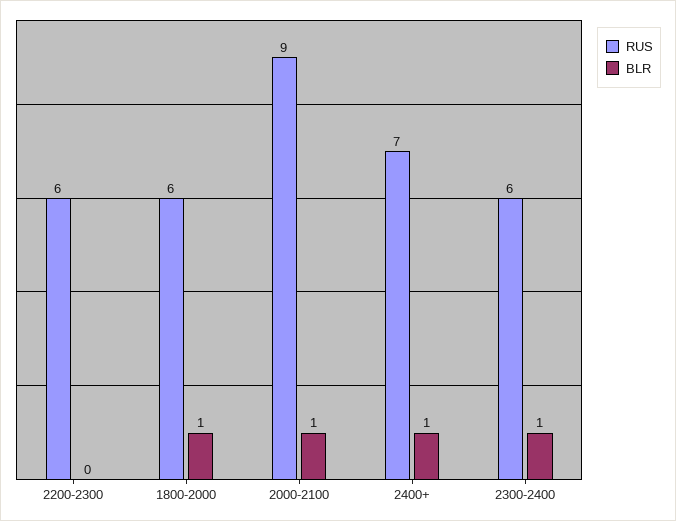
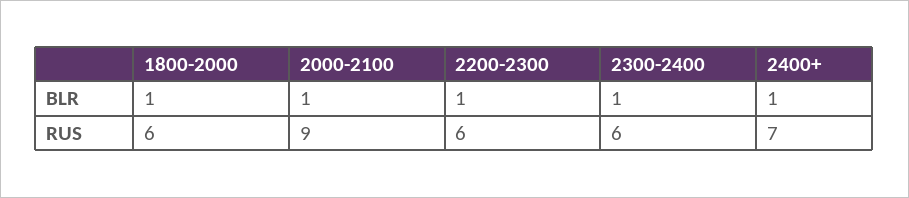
BLR, 2200-2300: 0 -> 1

